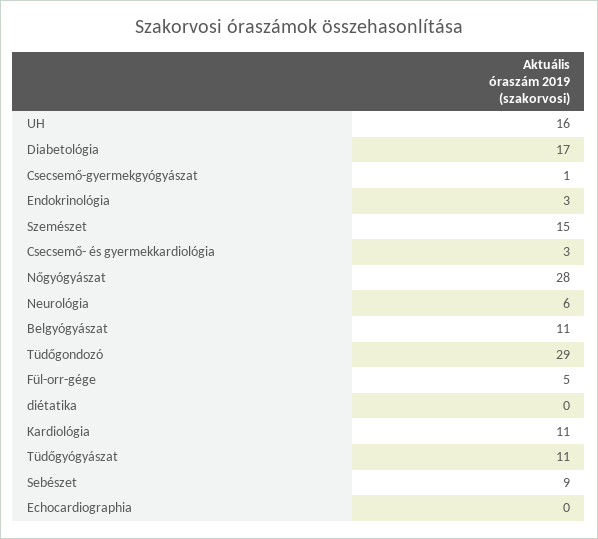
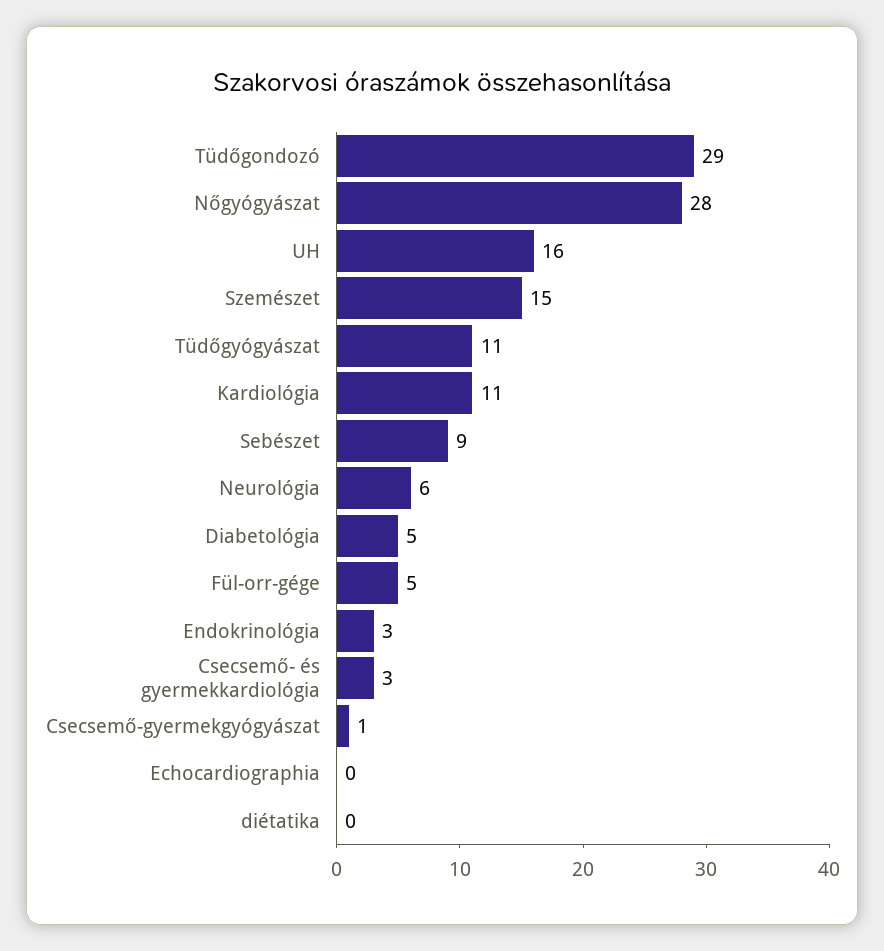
Diabetológia: 17 -> 5
Belgyógyászat: 11 -> none

